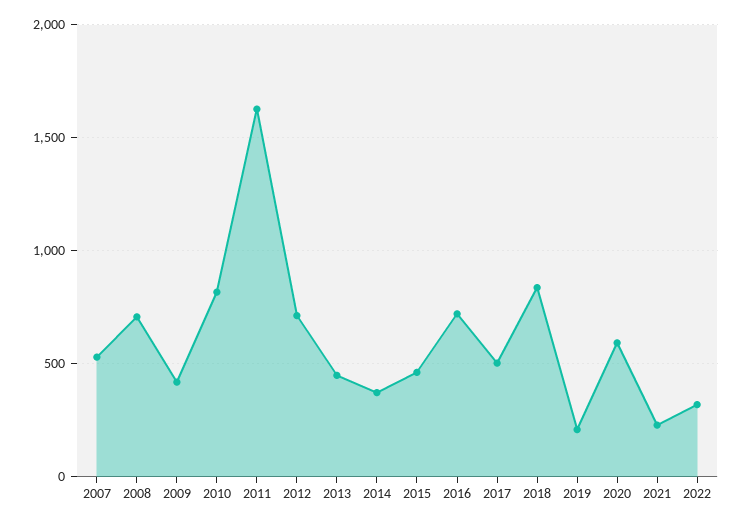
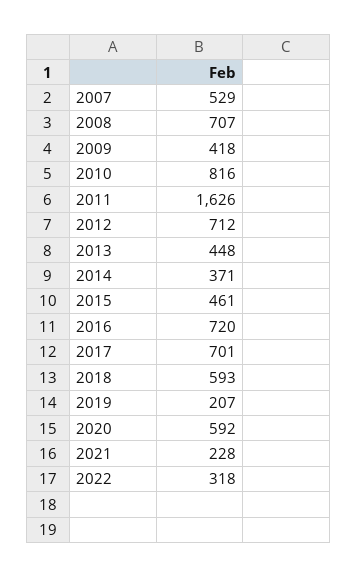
2017: 500 -> 701
2018: 850 -> 593

